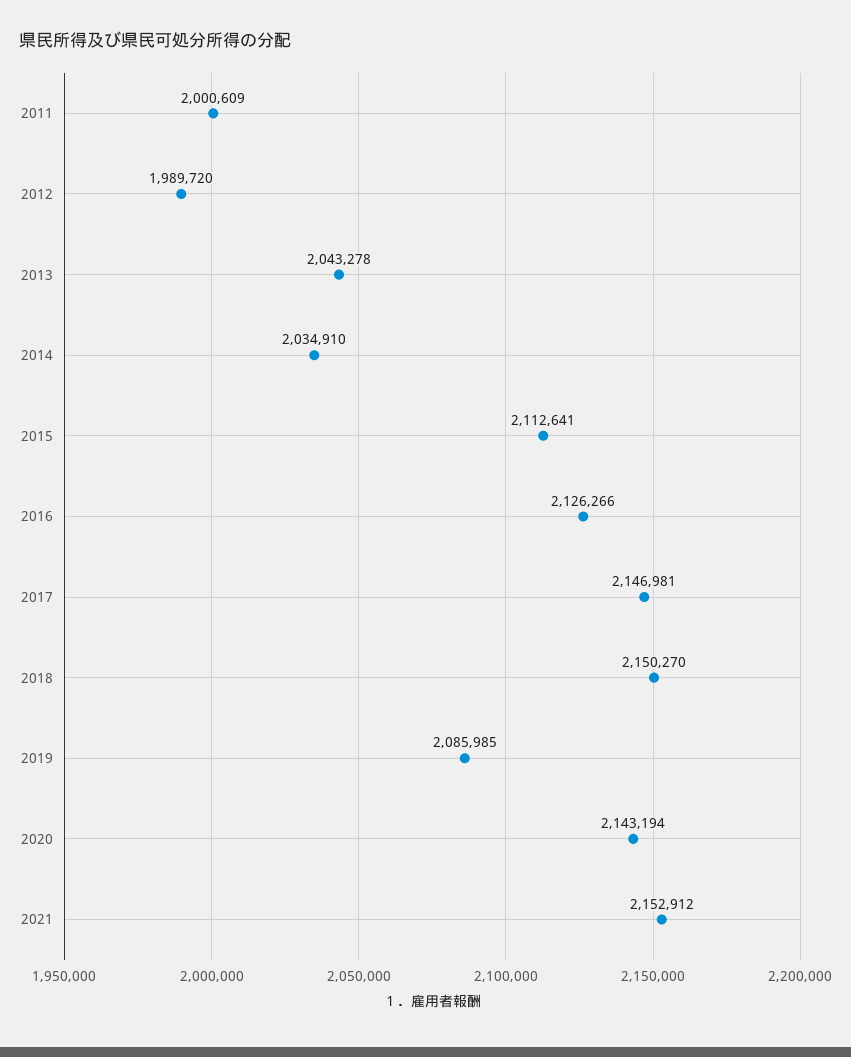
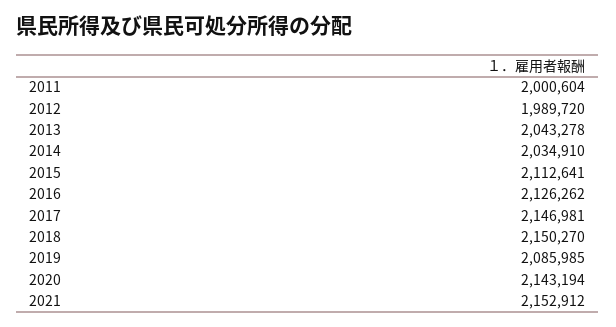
2011: 2000609 -> 2000604
2016: 2126266 -> 2126262

